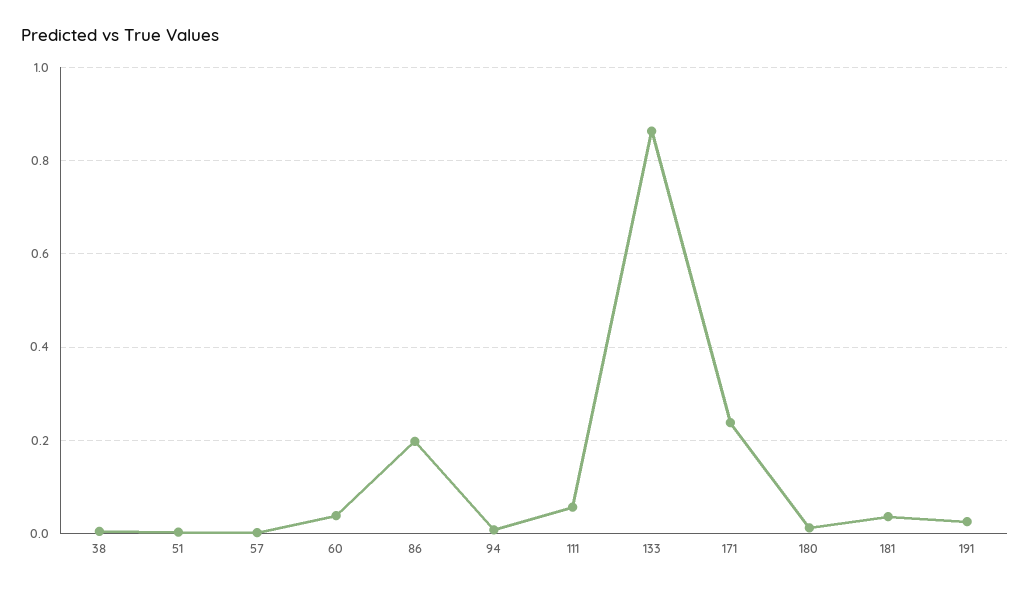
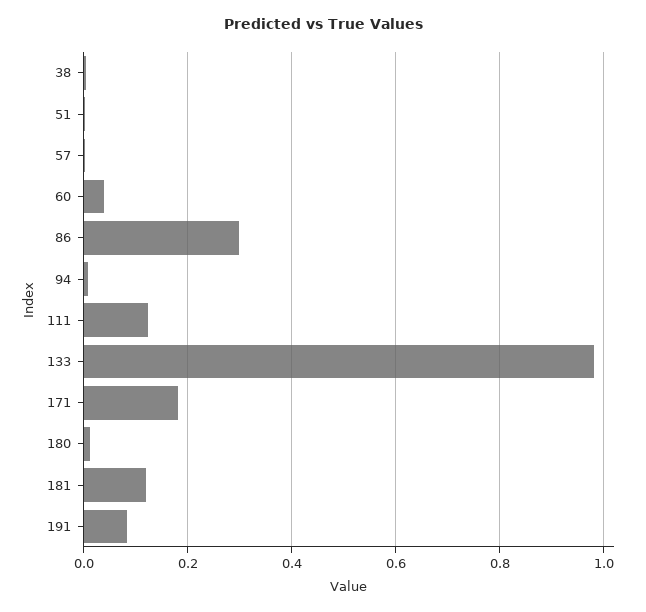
86: 0.2 -> 0.3
111: 0.06 -> 0.12
133: 0.86 -> 0.98
171: 0.24 -> 0.18
181: 0.04 -> 0.12
191: 0.02 -> 0.08

